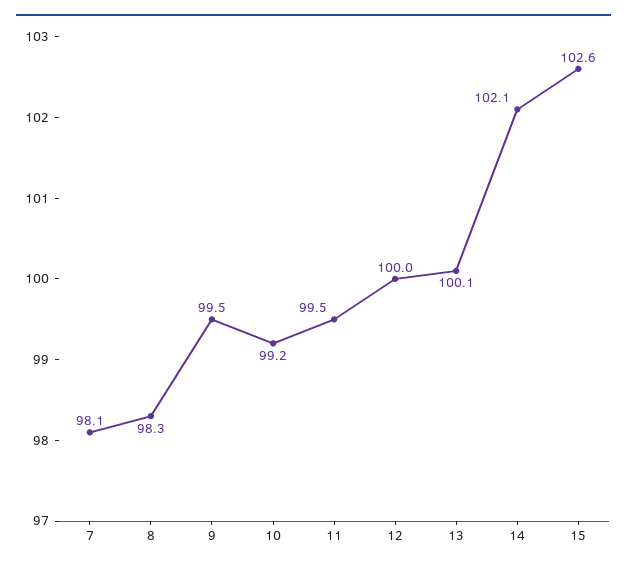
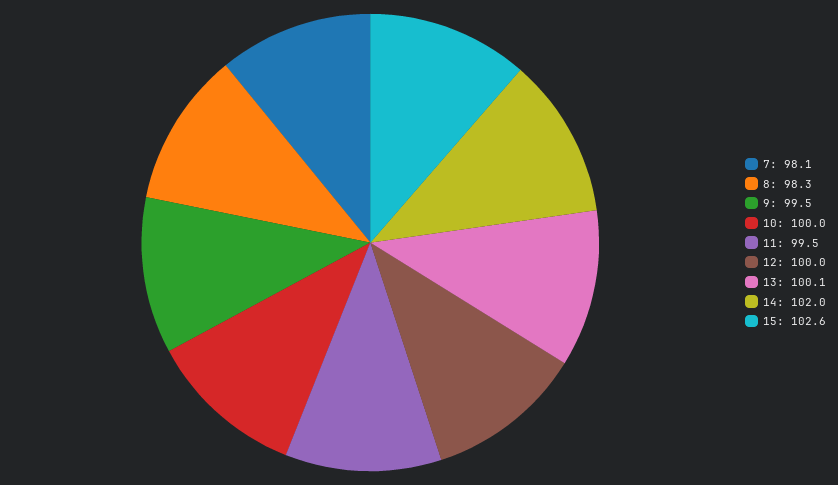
10: 99.2 -> 100
14: 102.1 -> 102

